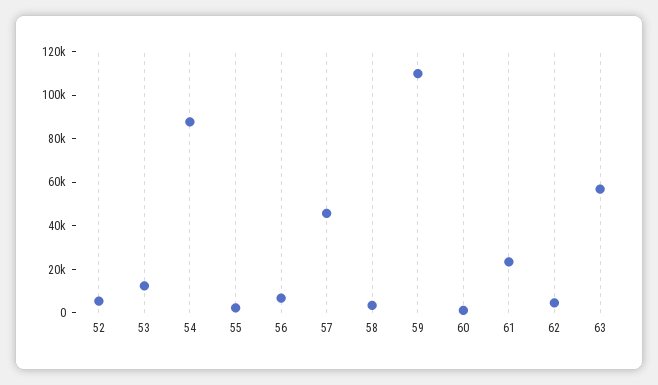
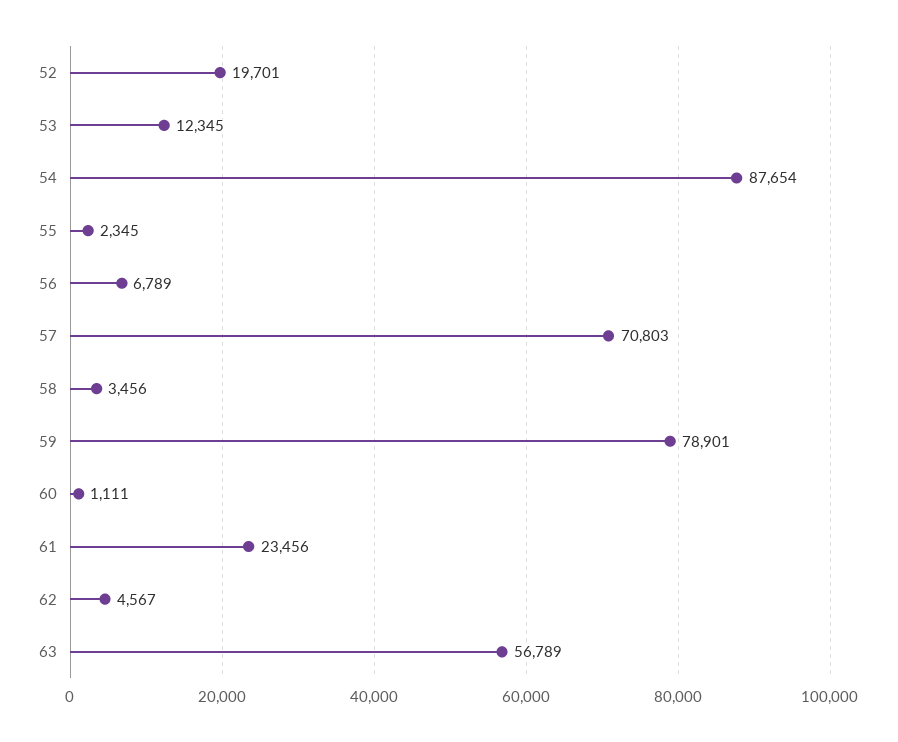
52: 5000 -> 19701
57: 45000 -> 70803
59: 110000 -> 78901

